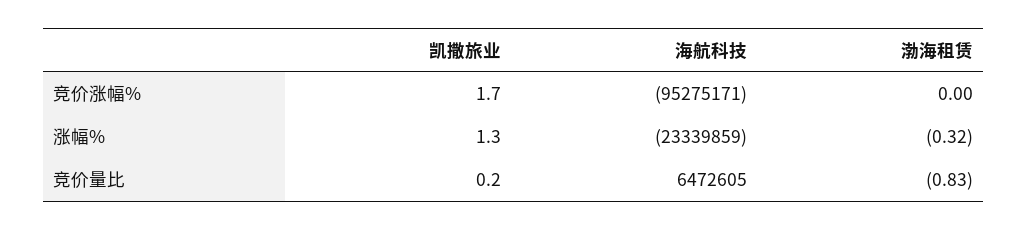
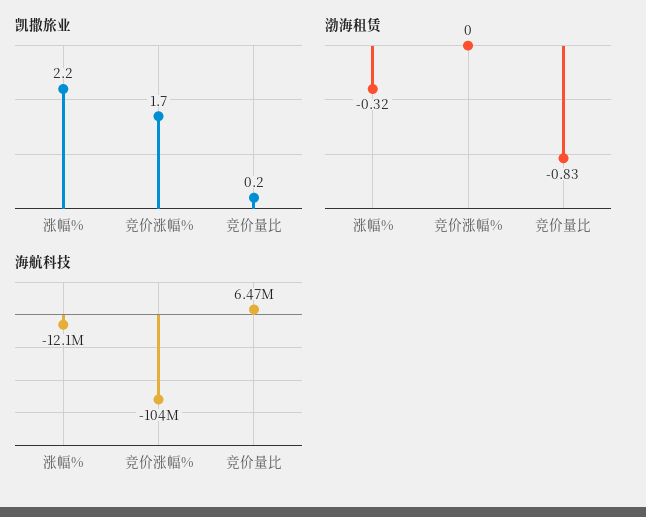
海航科技, 竞价涨幅%: -95275171 -> -104000000
凯撒旅业, 涨幅%: 1.3 -> 2.2
海航科技, 涨幅%: -23339859 -> -12100000

